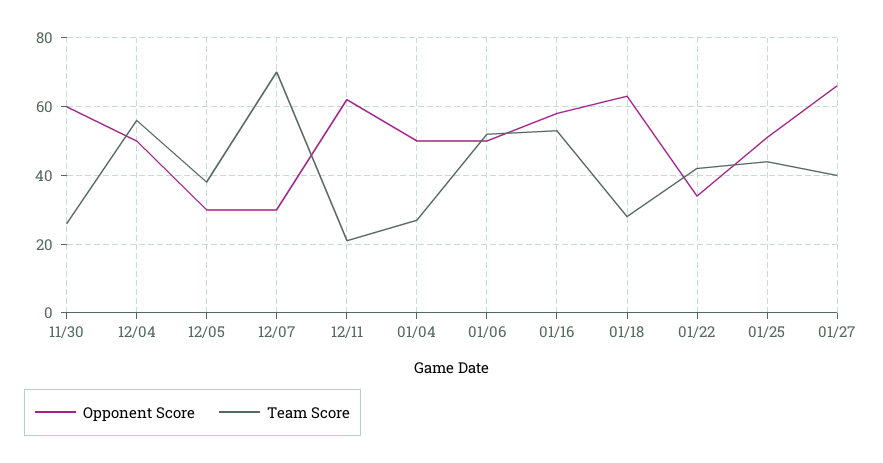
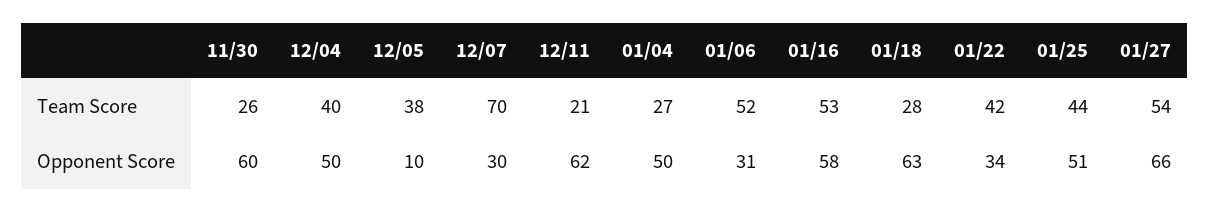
Team Score, 12/04: 55 -> 40
Opponent Score, 12/05: 30 -> 10
Opponent Score, 01/06: 50 -> 31
Team Score, 01/27: 40 -> 54

